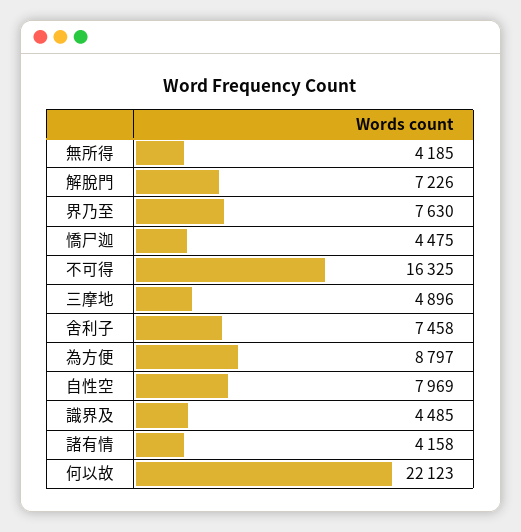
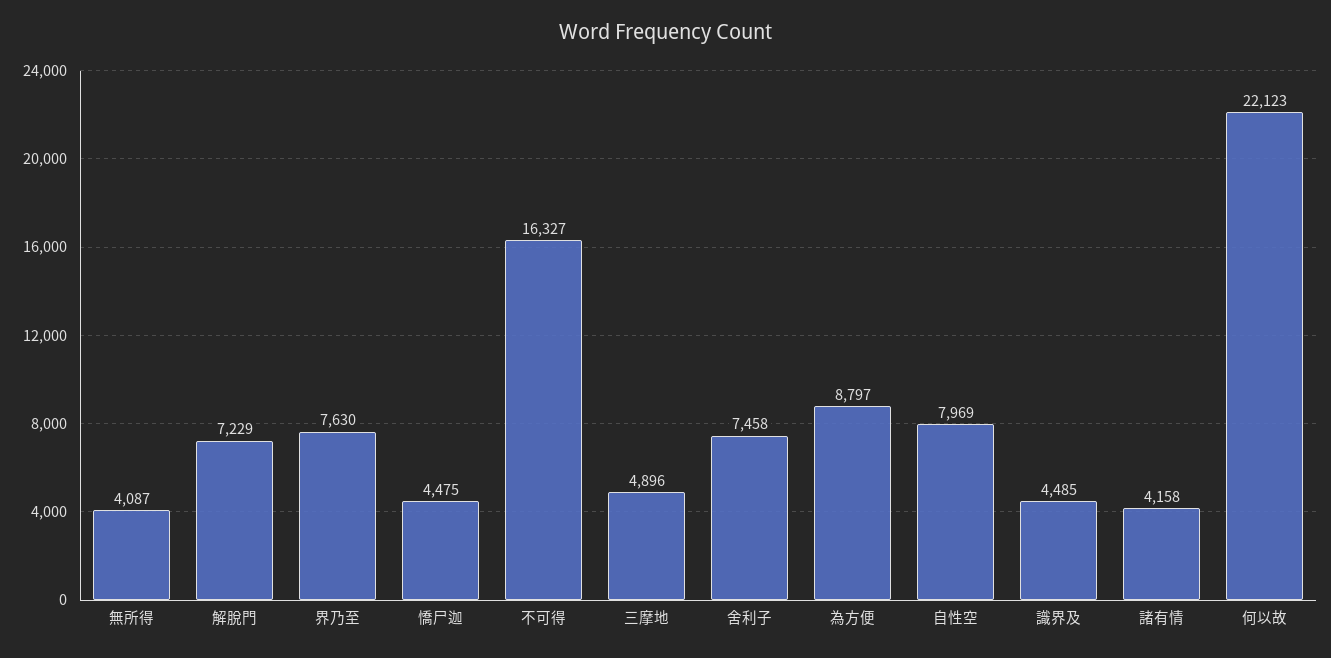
無所得: 4185 -> 4087
解脫門: 7226 -> 7229
不可得: 16325 -> 16327

